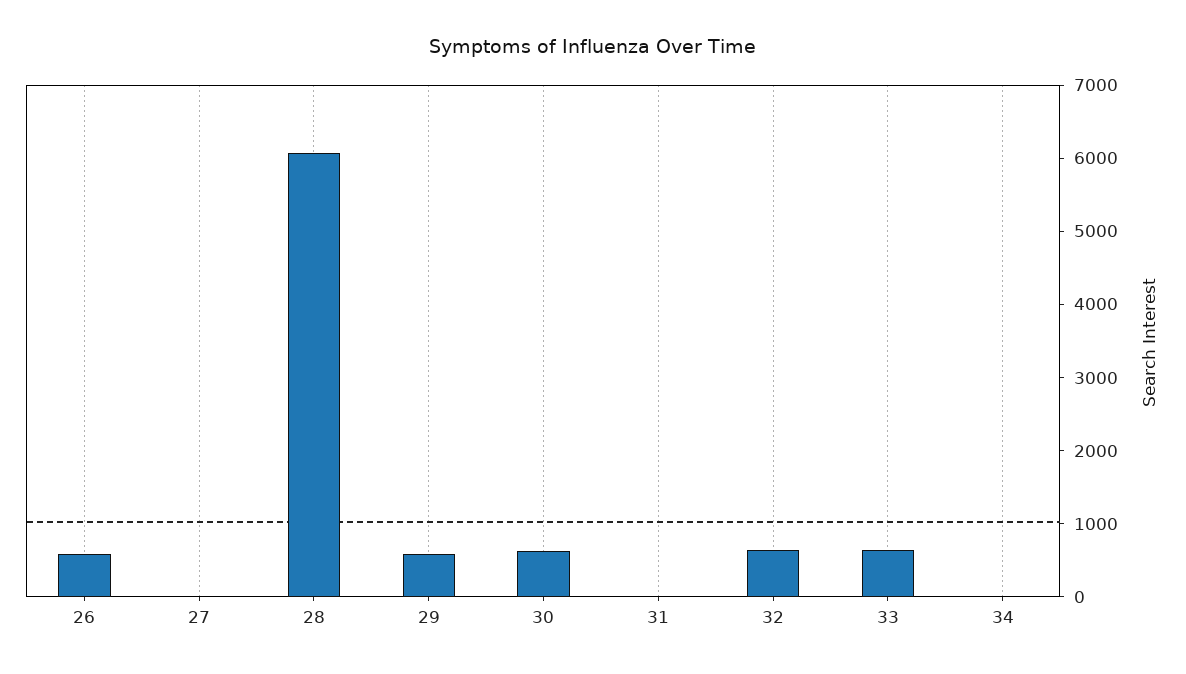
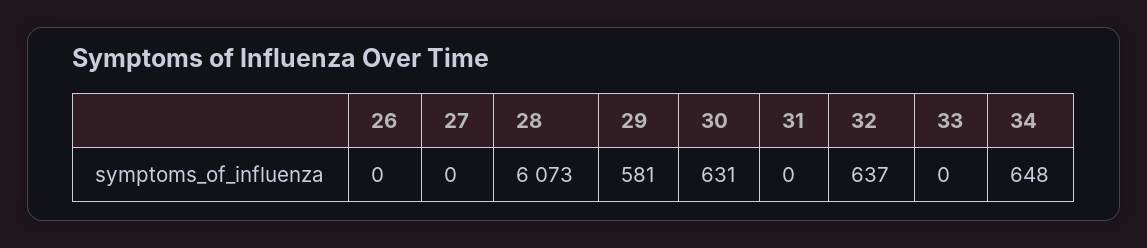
26: 600 -> 0
33: 600 -> 0
34: 0 -> 648

